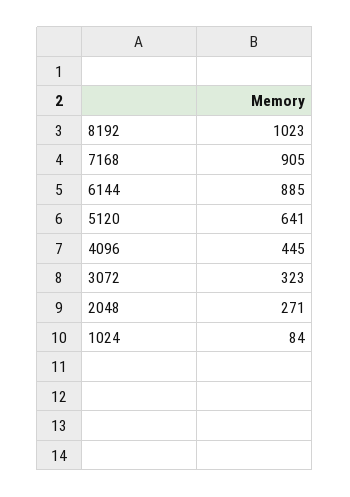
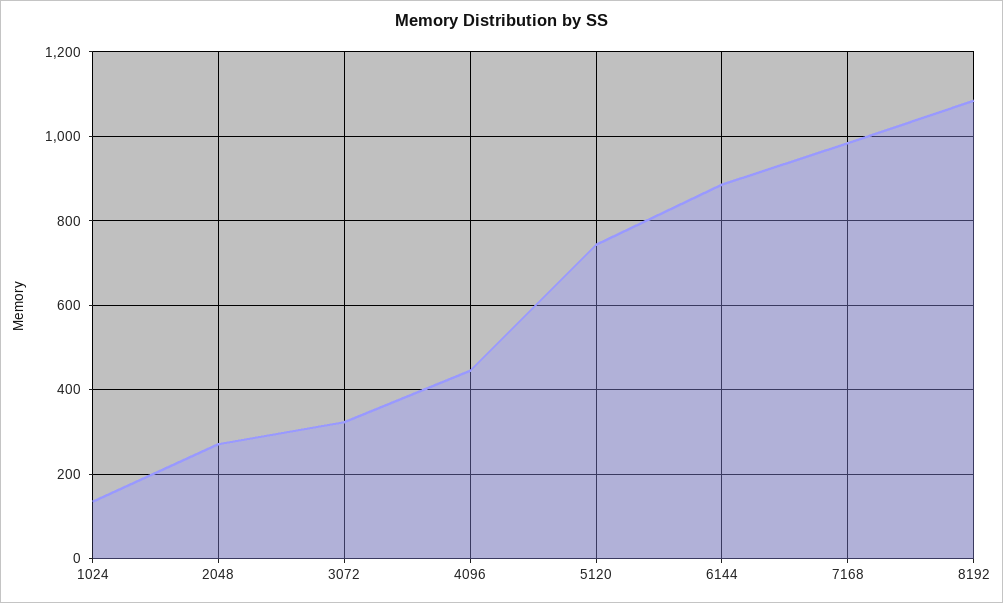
8192: 1023 -> 1080
7168: 905 -> 980
5120: 641 -> 740
1024: 84 -> 140

